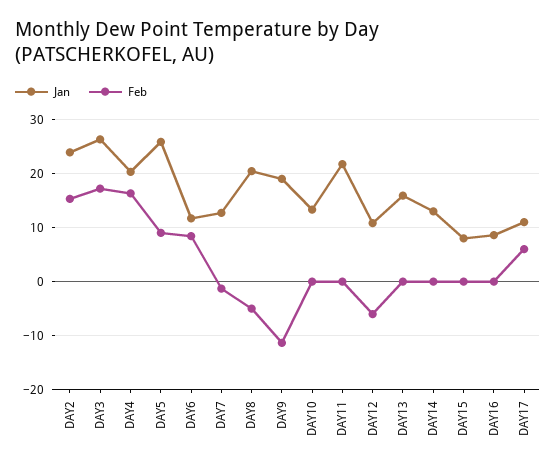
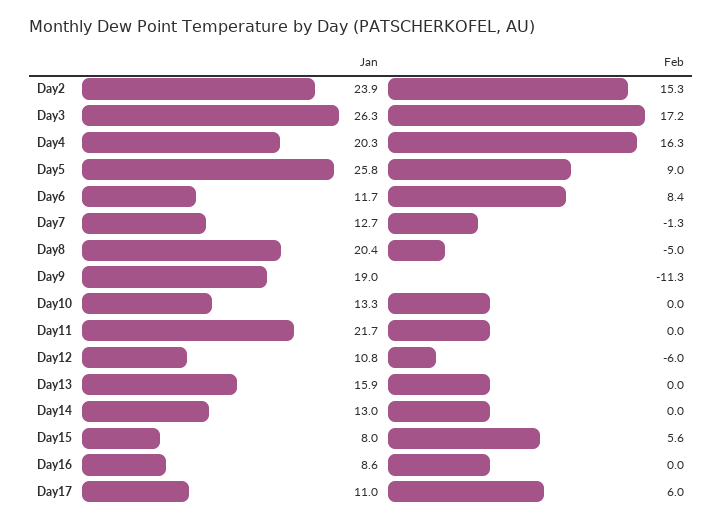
Feb, DAY15: 0 -> 5.6

